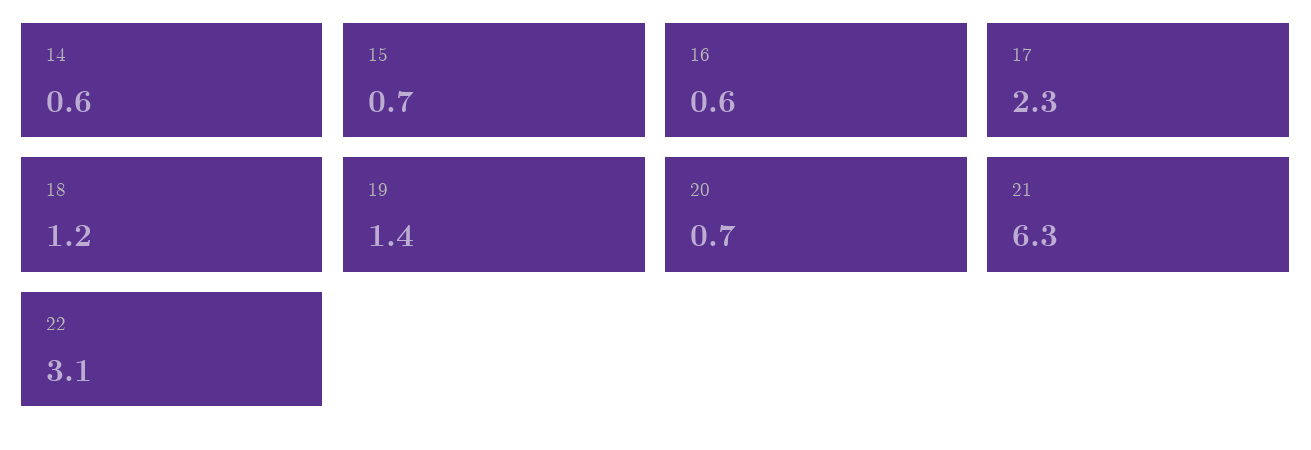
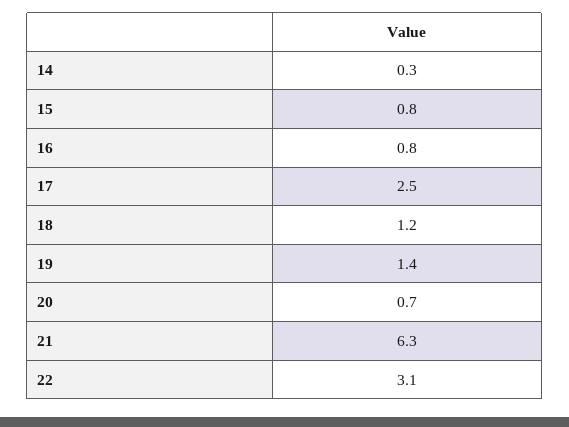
14: 0.6 -> 0.3
15: 0.7 -> 0.8
16: 0.6 -> 0.8
17: 2.3 -> 2.5

